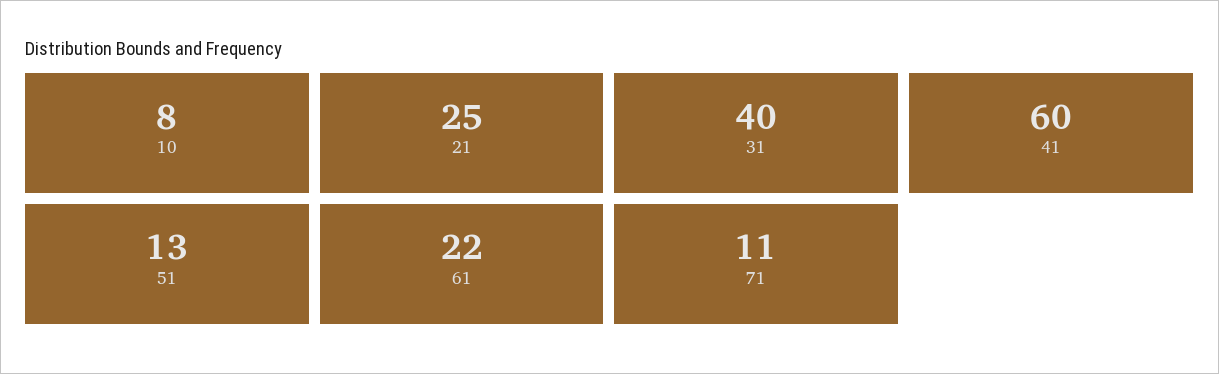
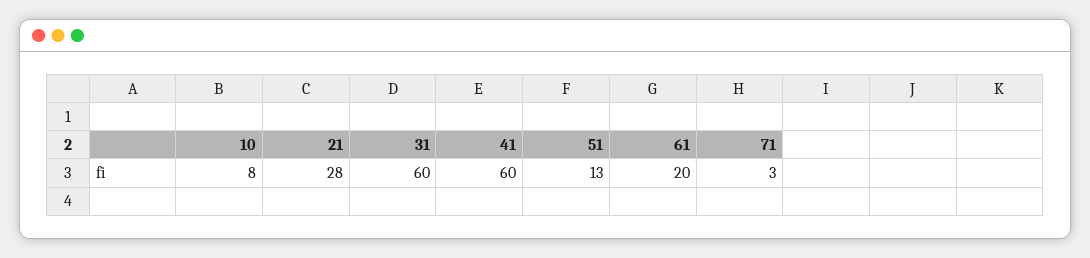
21: 25 -> 28
31: 40 -> 60
61: 22 -> 20
71: 11 -> 3

